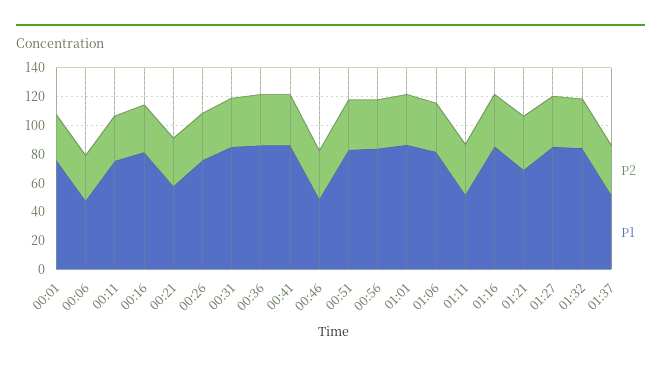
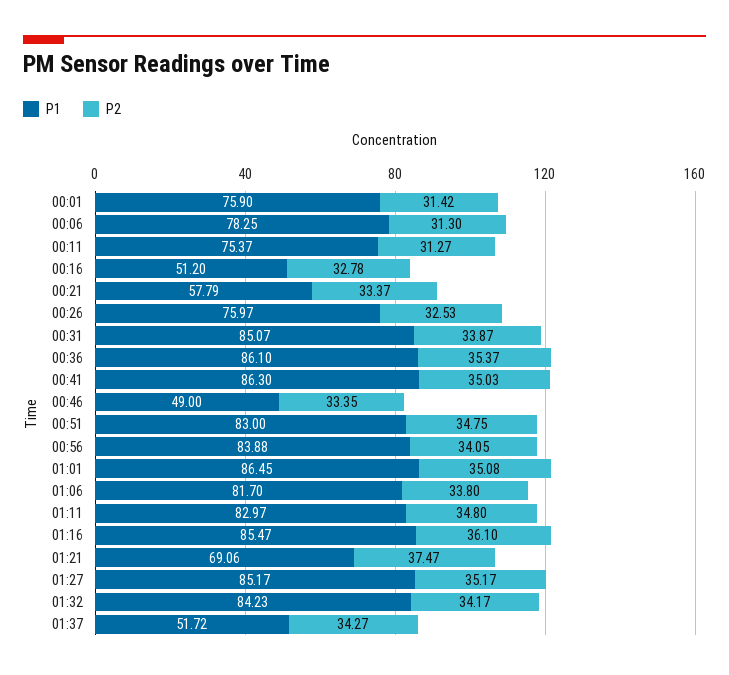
P1, 00:06: 50 -> 78.25
P1, 00:16: 80 -> 51.2
P1, 01:11: 50 -> 82.97

